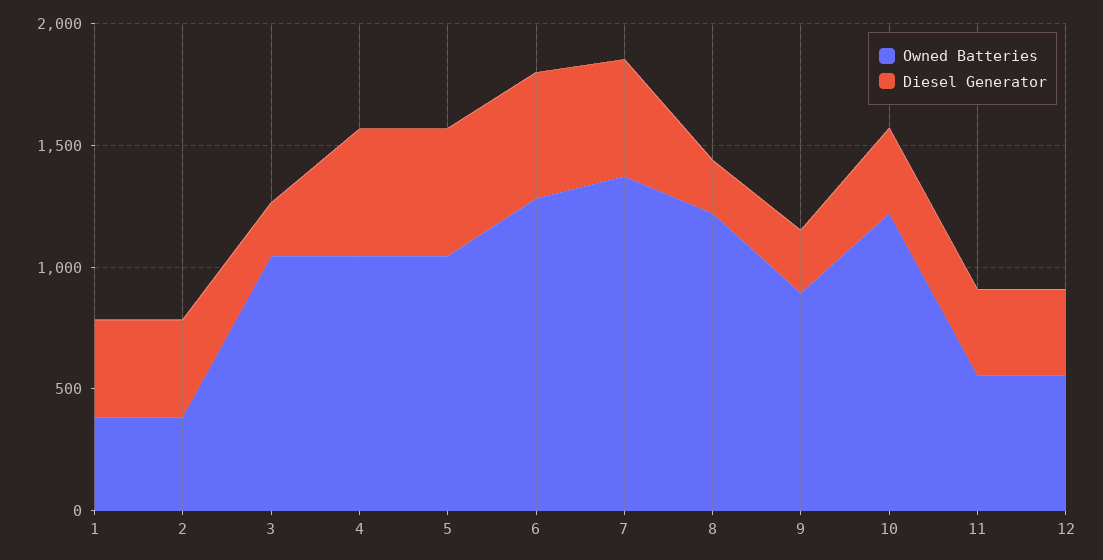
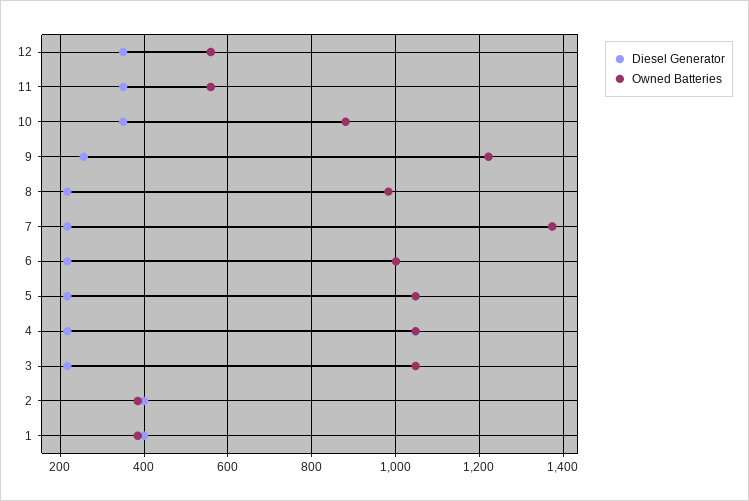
Diesel Generator, 4: 500 -> 220
Diesel Generator, 5: 500 -> 220
Owned Batteries, 6: 1300 -> 1000
Diesel Generator, 6: 500 -> 220
Diesel Generator, 7: 500 -> 220
Owned Batteries, 8: 1200 -> 980
Owned Batteries, 9: 900 -> 1220
Owned Batteries, 10: 1200 -> 880

